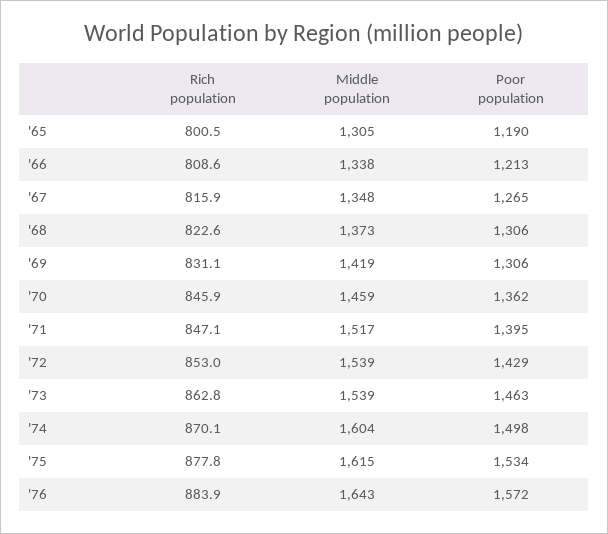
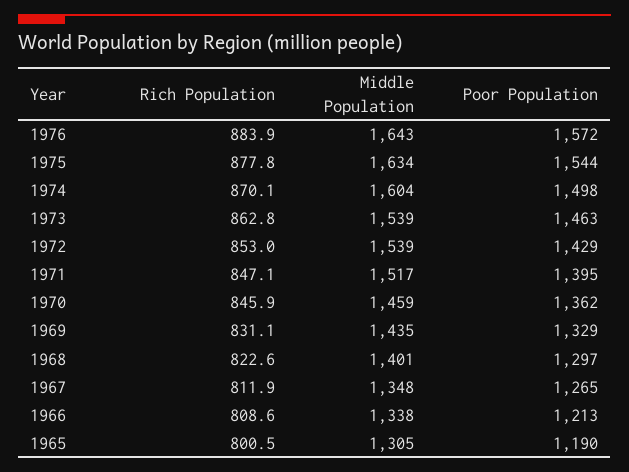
Rich population, '67: 815.9 -> 811.9
Middle population, '68: 1373 -> 1401
Poor population, '68: 1306 -> 1297
Middle population, '69: 1419 -> 1435
Poor population, '69: 1306 -> 1329
Middle population, '75: 1615 -> 1634
Poor population, '75: 1534 -> 1544

